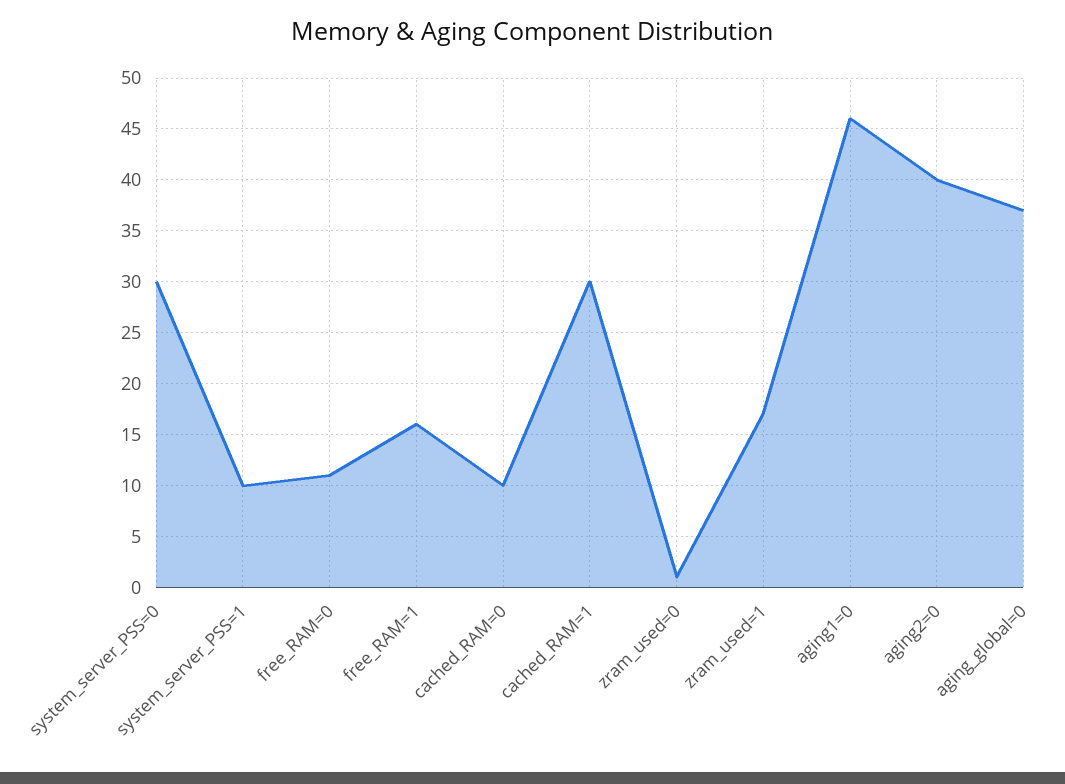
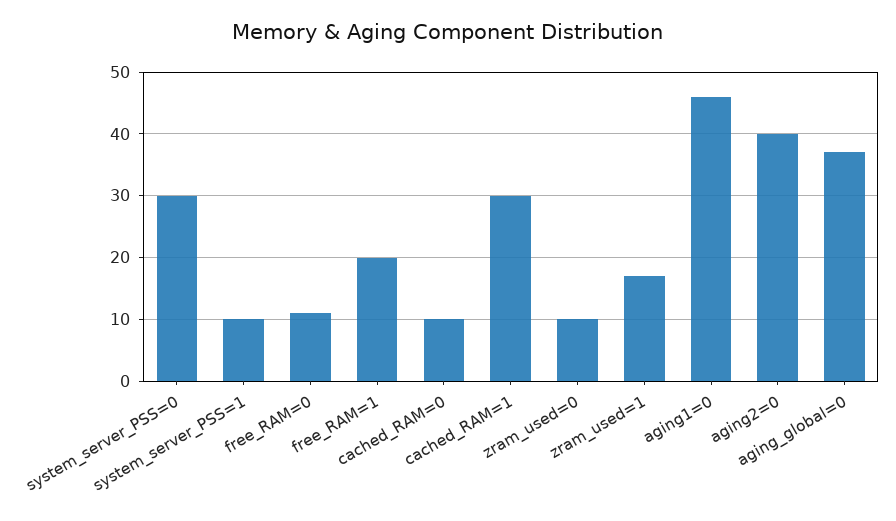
free_RAM=1: 16 -> 20
zram_used=0: 1 -> 10

